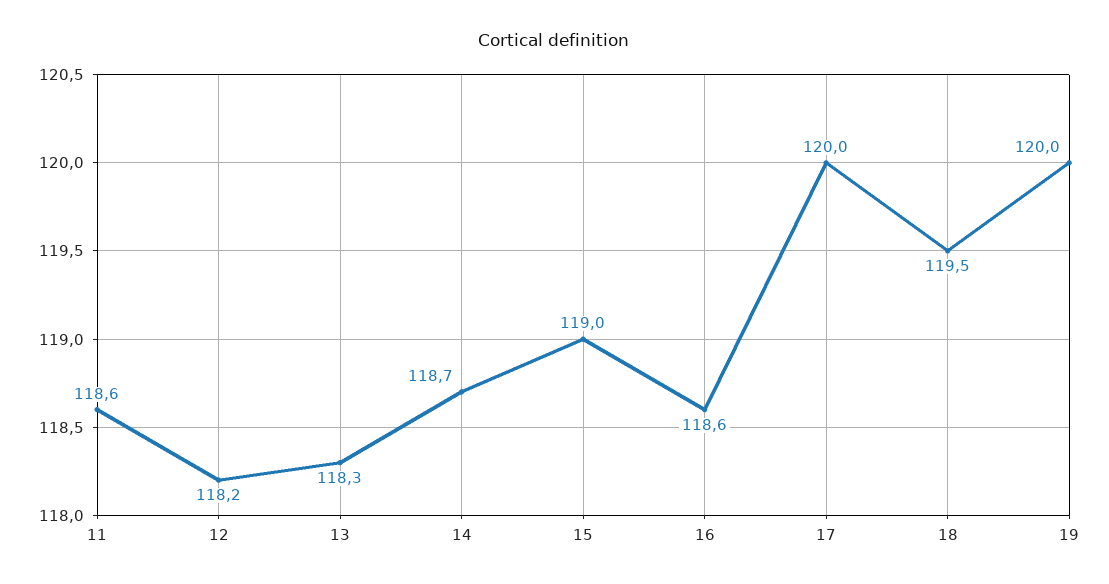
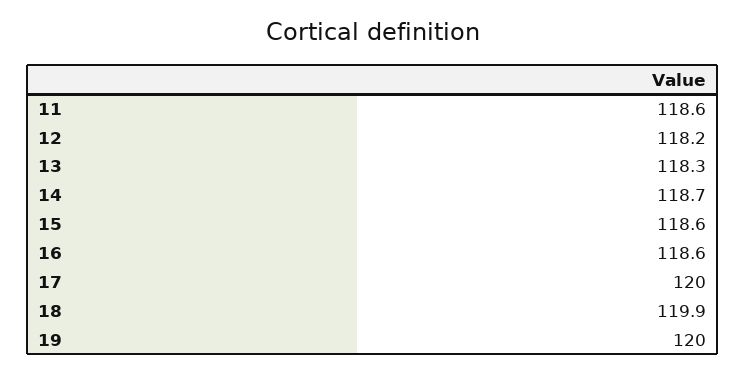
15: 119 -> 118.6
18: 119.5 -> 119.9

